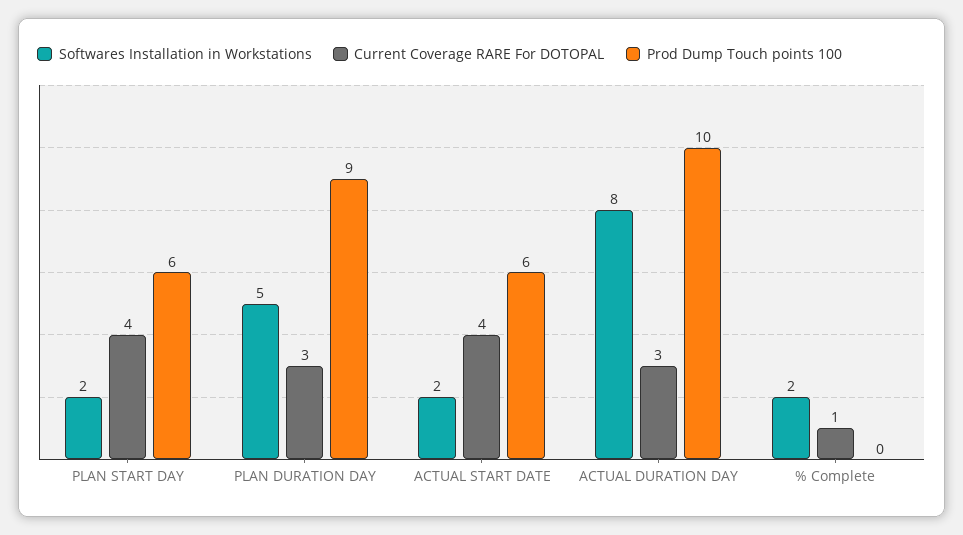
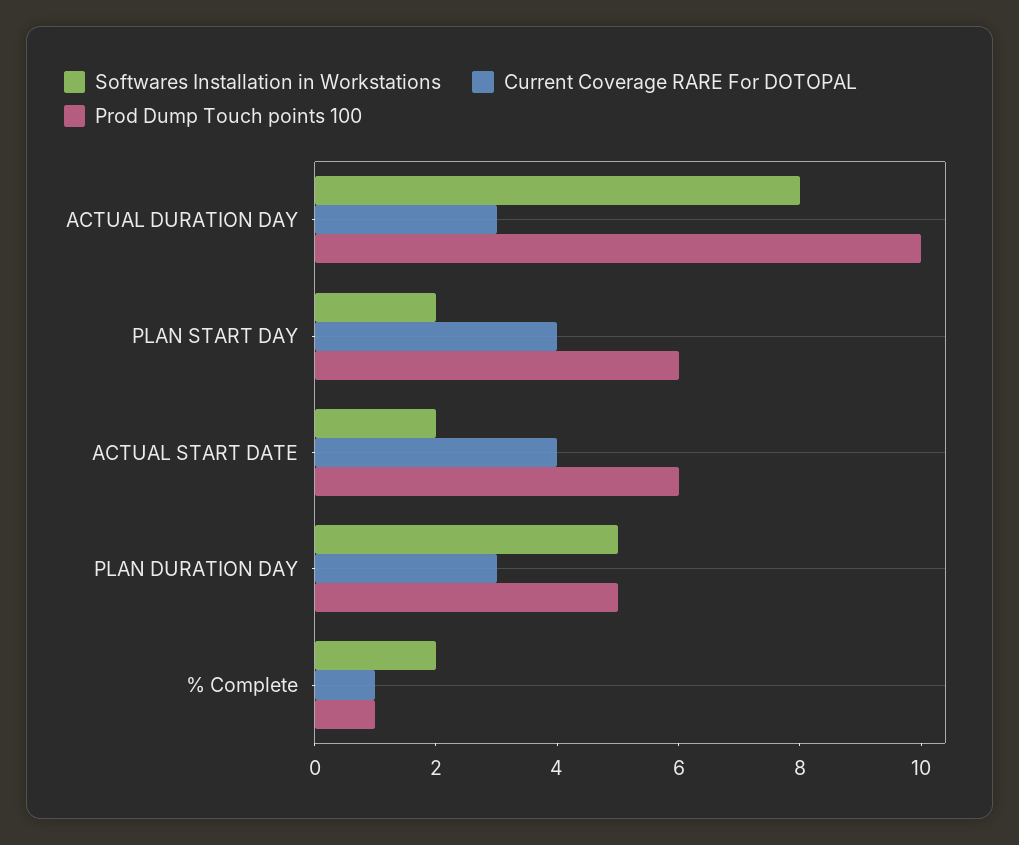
Prod Dump Touch points 100, PLAN DURATION DAY: 9 -> 5
Prod Dump Touch points 100, % Complete: 0 -> 1

